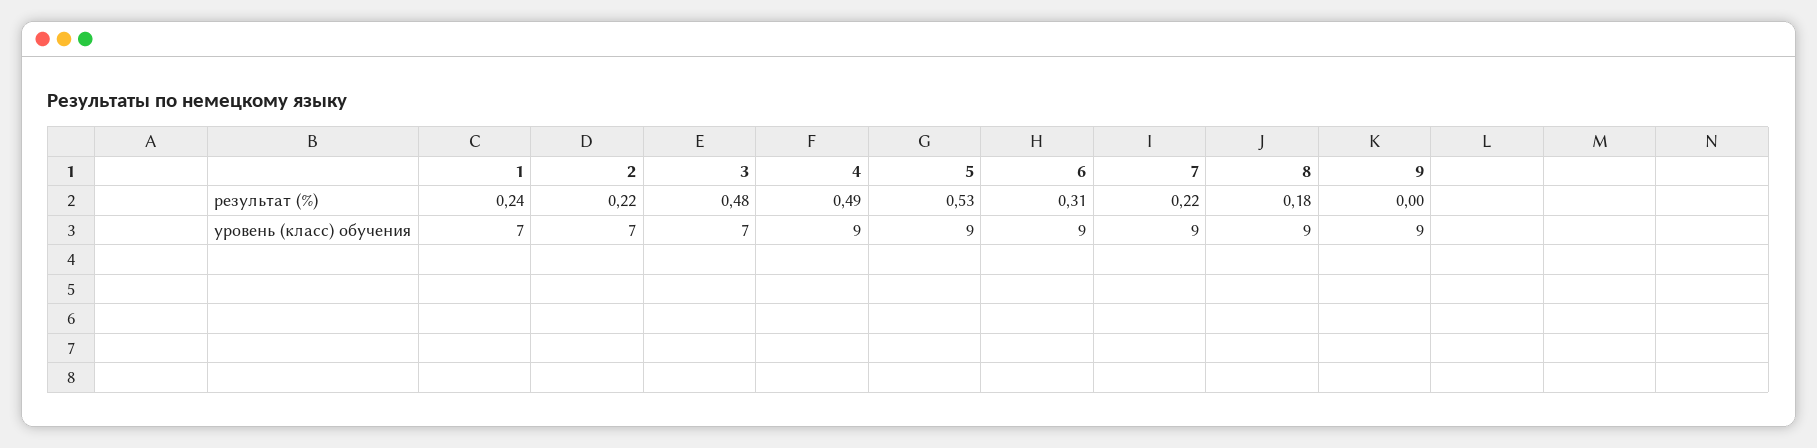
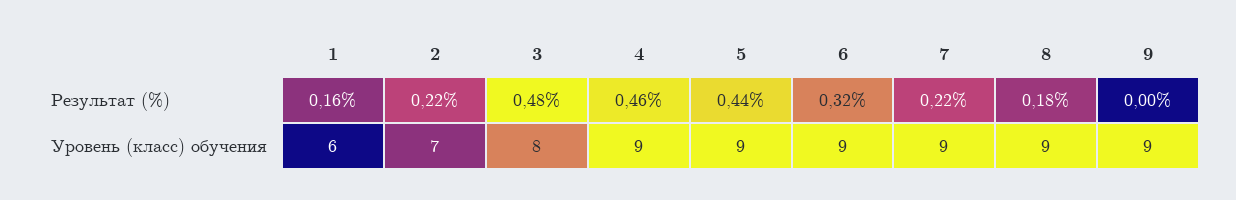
1, результат (%): 0.24 -> 0.16
4, результат (%): 0.49 -> 0.46
5, результат (%): 0.53 -> 0.44
6, результат (%): 0.31 -> 0.32
1, уровень (класс) обучения: 7 -> 6
3, уровень (класс) обучения: 7 -> 8

